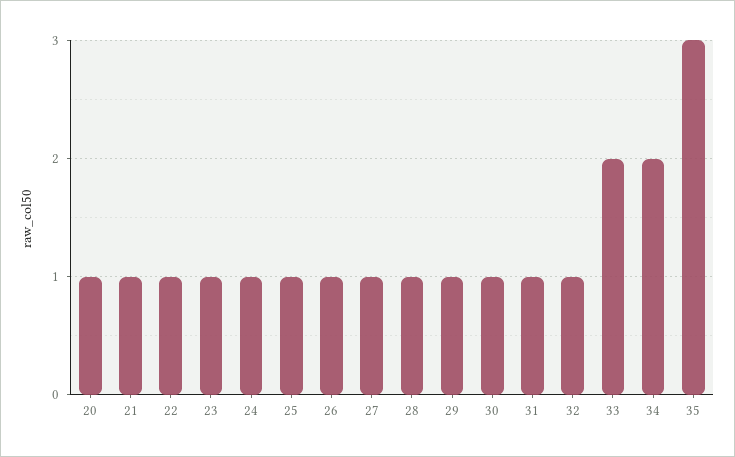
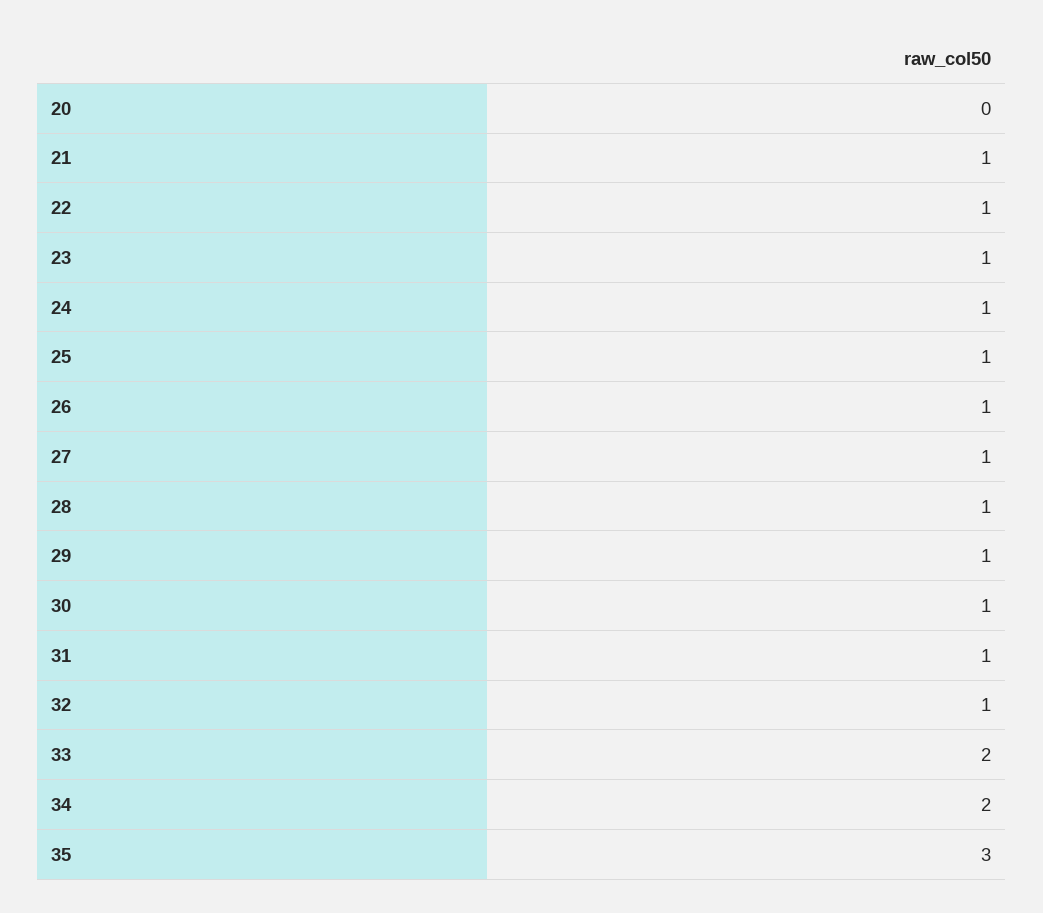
20: 1 -> 0

